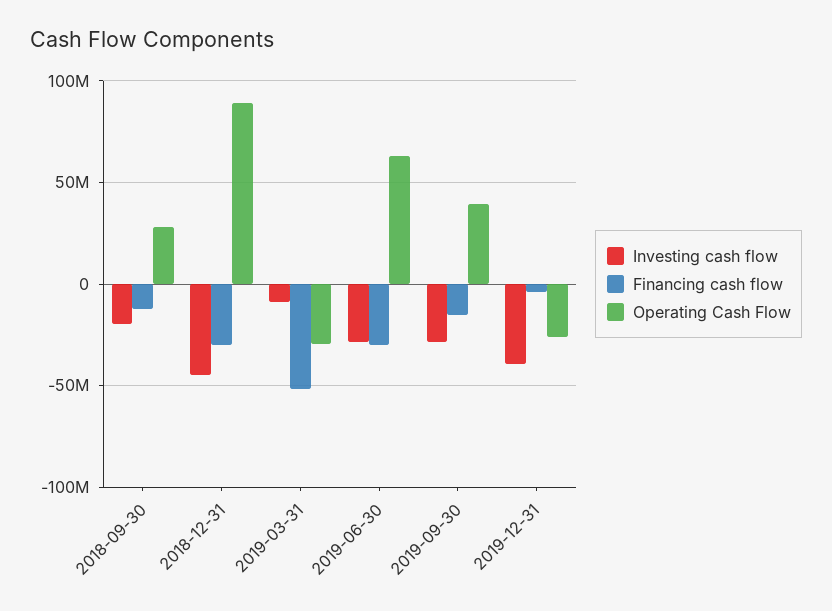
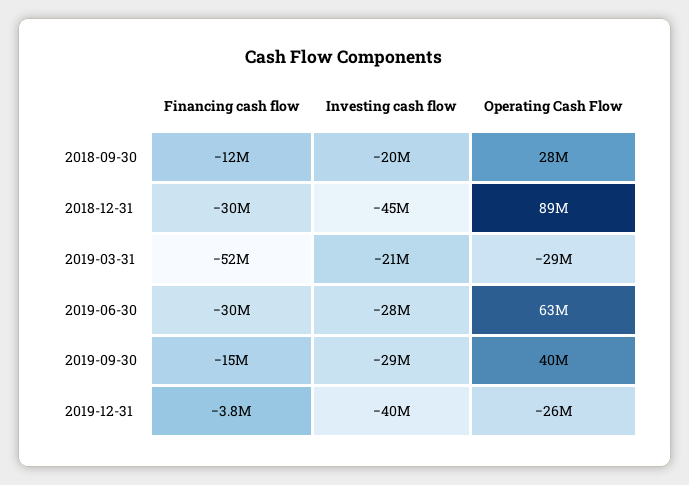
Investing cash flow, 2019-03-31: -10000000 -> -21000000

